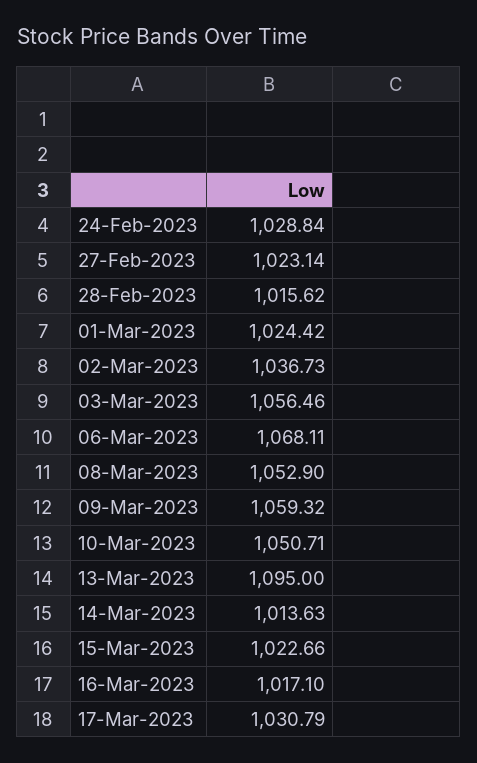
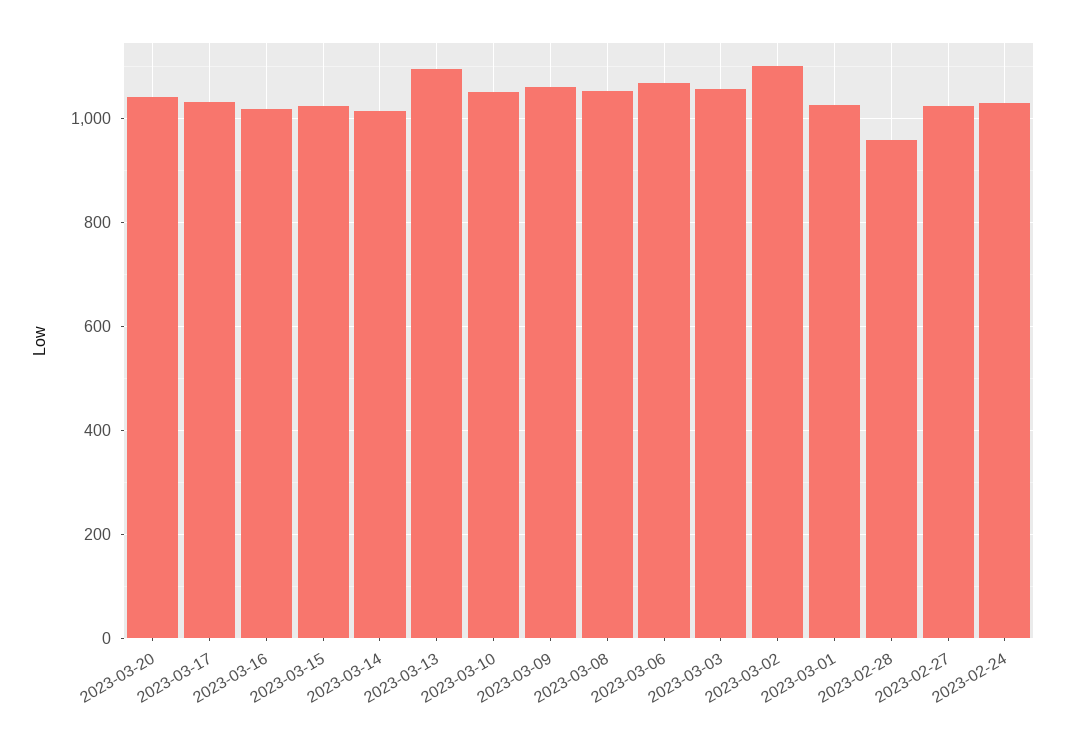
28-Feb-2023: 1015.62 -> 960
02-Mar-2023: 1036.73 -> 1100
2023-03-20: none -> 1040

